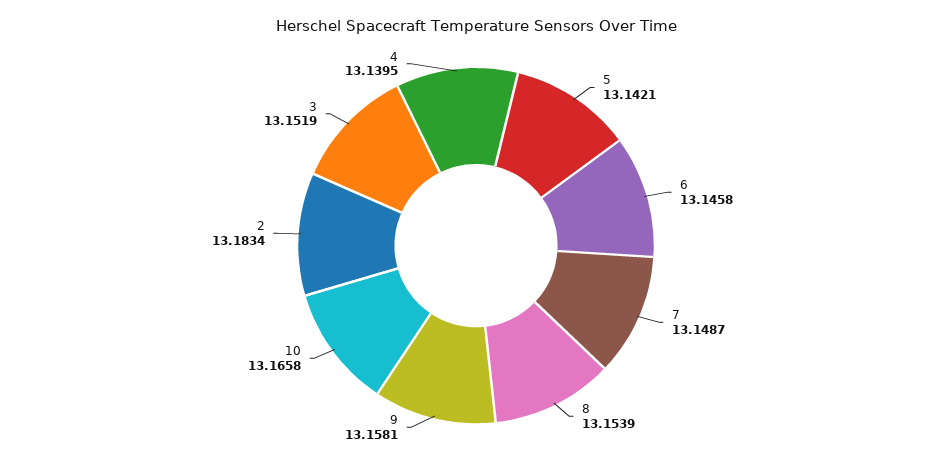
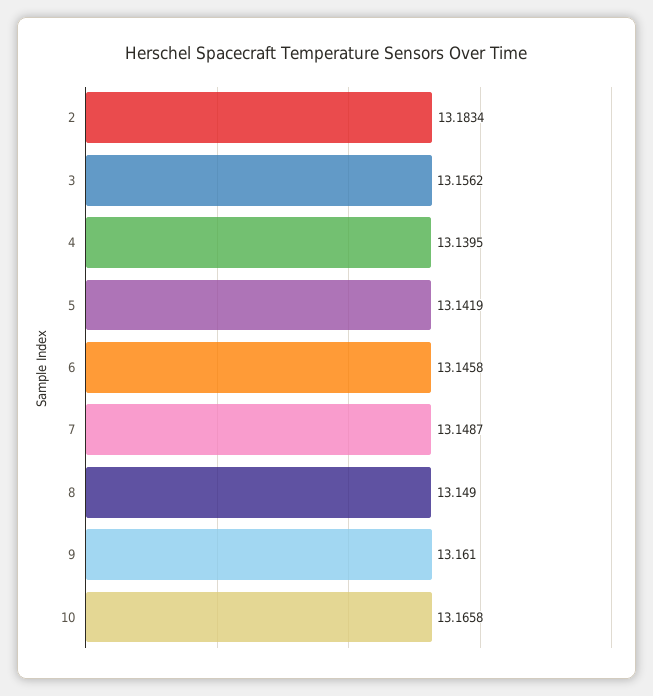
5: 13.1421 -> 13.1419
8: 13.1539 -> 13.149
9: 13.1581 -> 13.161
3: 13.1519 -> 13.1562

